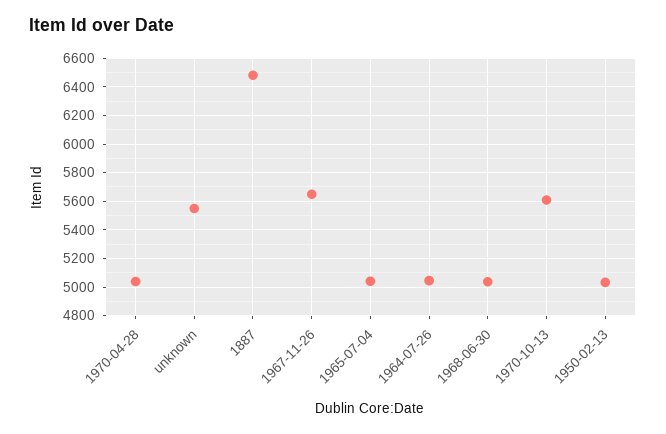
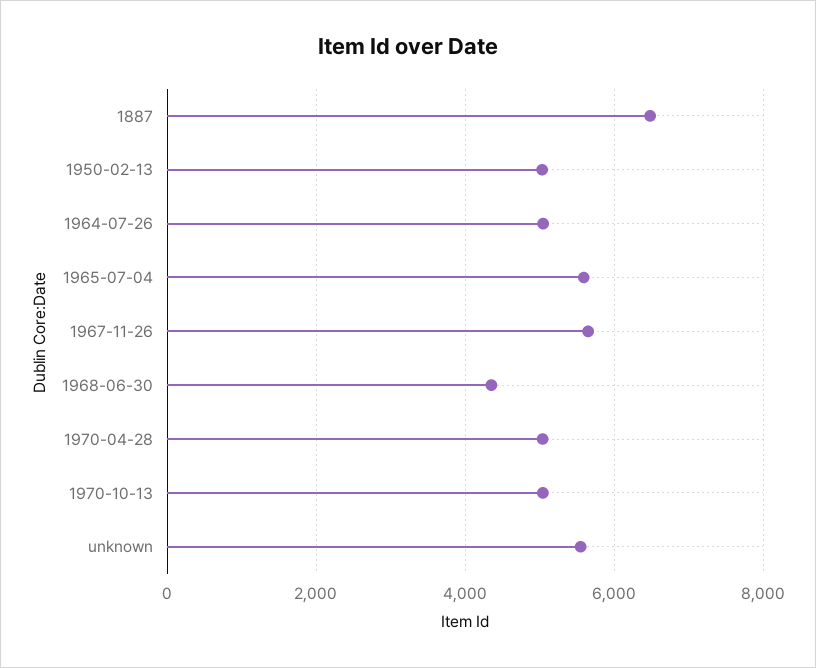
1965-07-04: 5050 -> 5600
1968-06-30: 5050 -> 4400
1970-10-13: 5600 -> 5000

